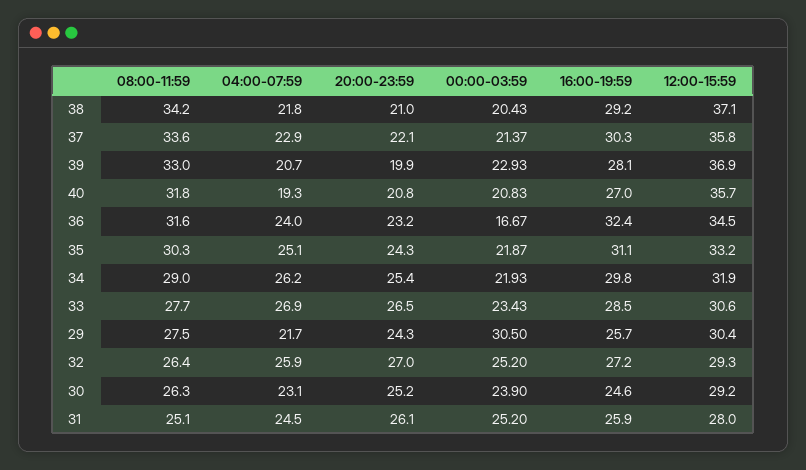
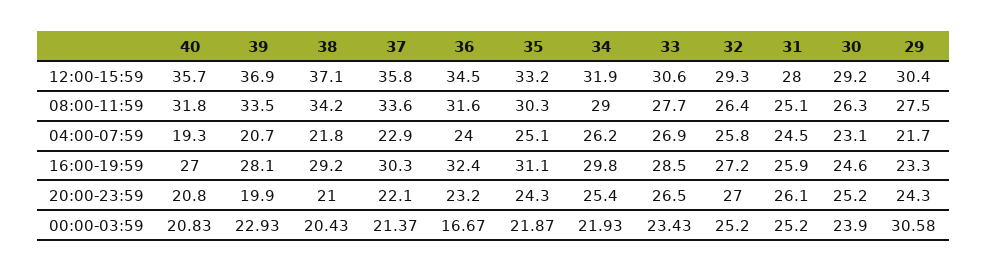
08:00-11:59, 39: 33 -> 33.5
00:00-03:59, 29: 30.5 -> 30.58
16:00-19:59, 29: 25.7 -> 23.3
04:00-07:59, 32: 25.9 -> 25.8

